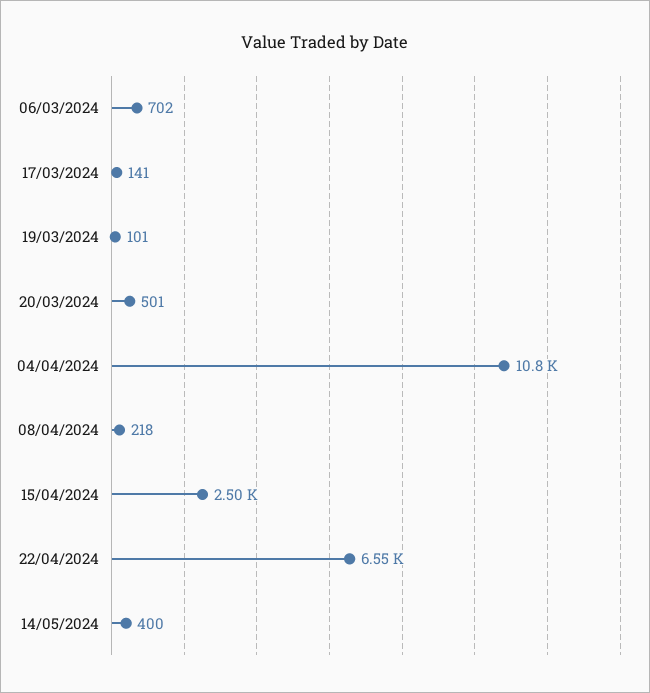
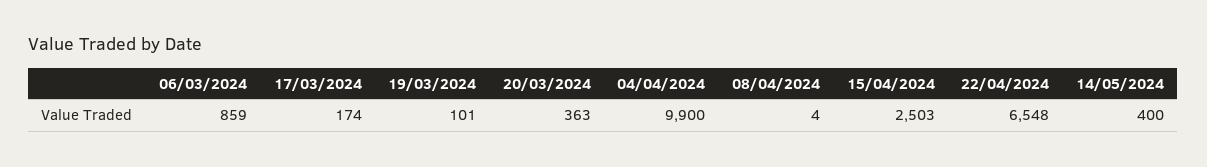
06/03/2024: 702 -> 859
17/03/2024: 141 -> 174
20/03/2024: 501 -> 363
04/04/2024: 10800 -> 9900
08/04/2024: 218 -> 4

